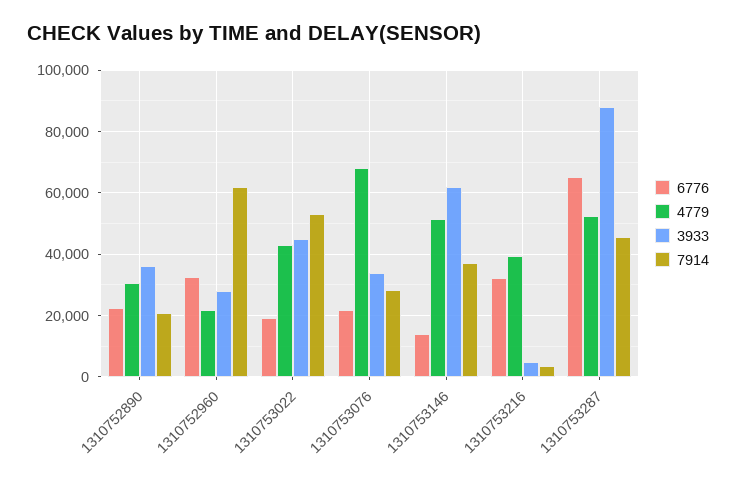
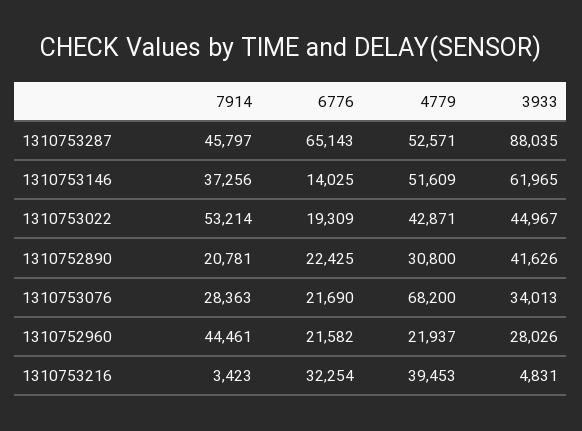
3933, 1310752890: 36000 -> 41626
6776, 1310752960: 32000 -> 21582
7914, 1310752960: 62000 -> 44461

